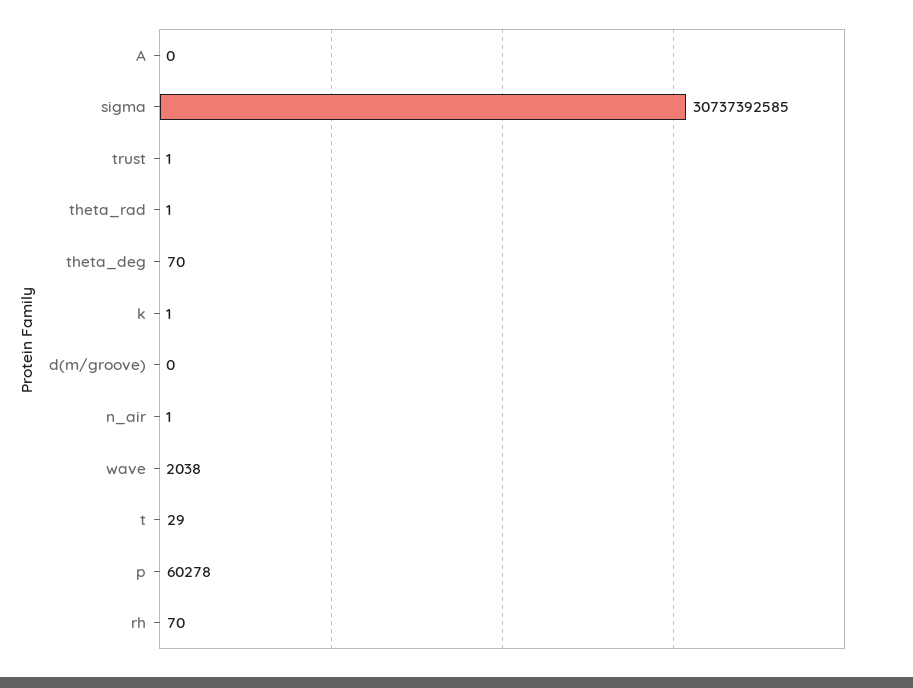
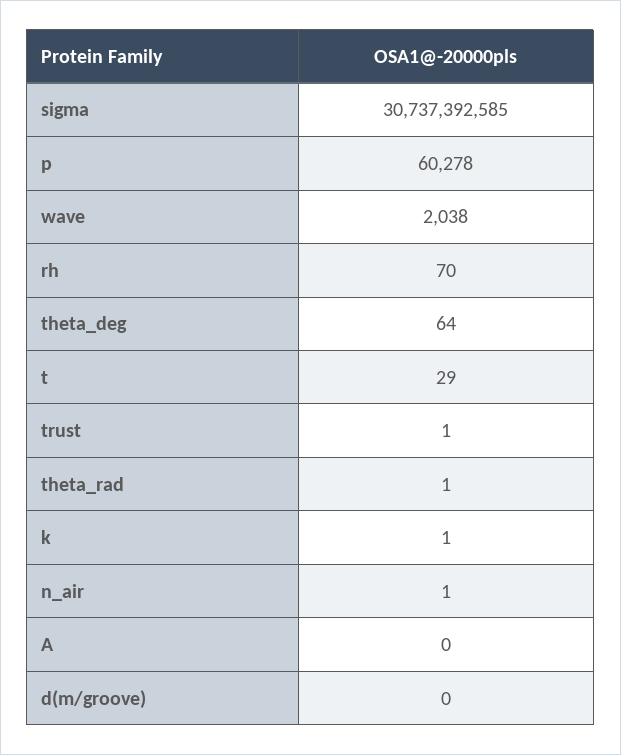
theta_deg: 70 -> 64

